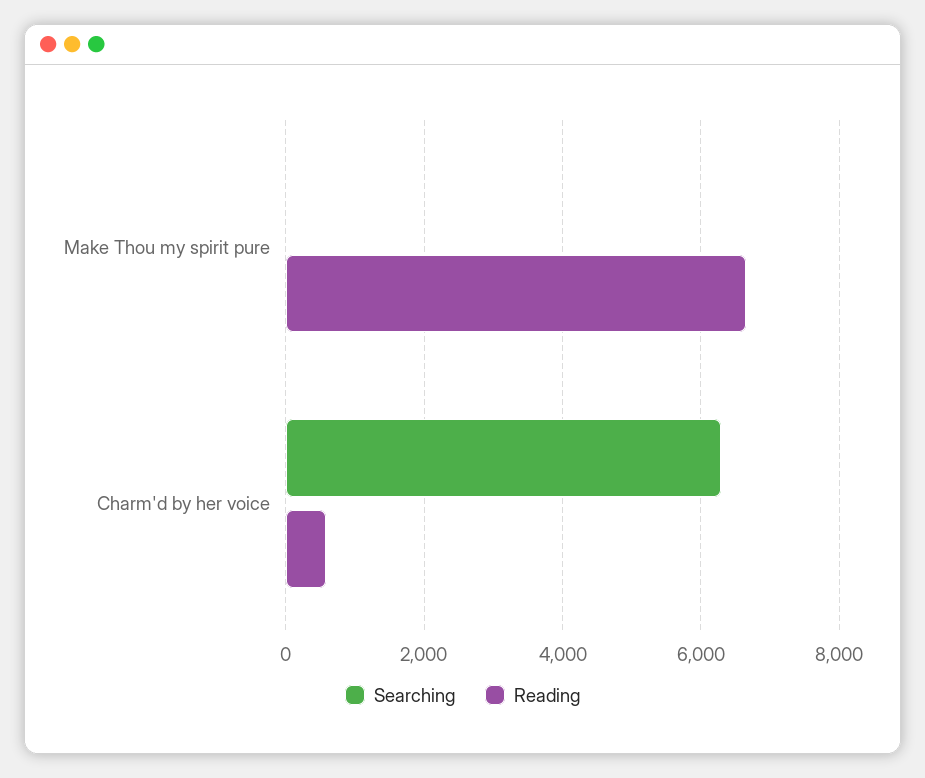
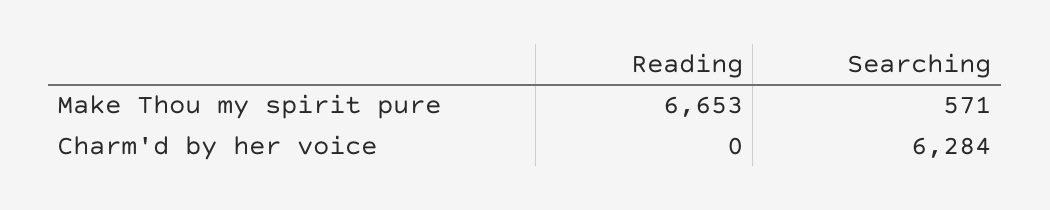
Searching, Make Thou my spirit pure: 0 -> 571
Reading, Charm'd by her voice: 600 -> 0

